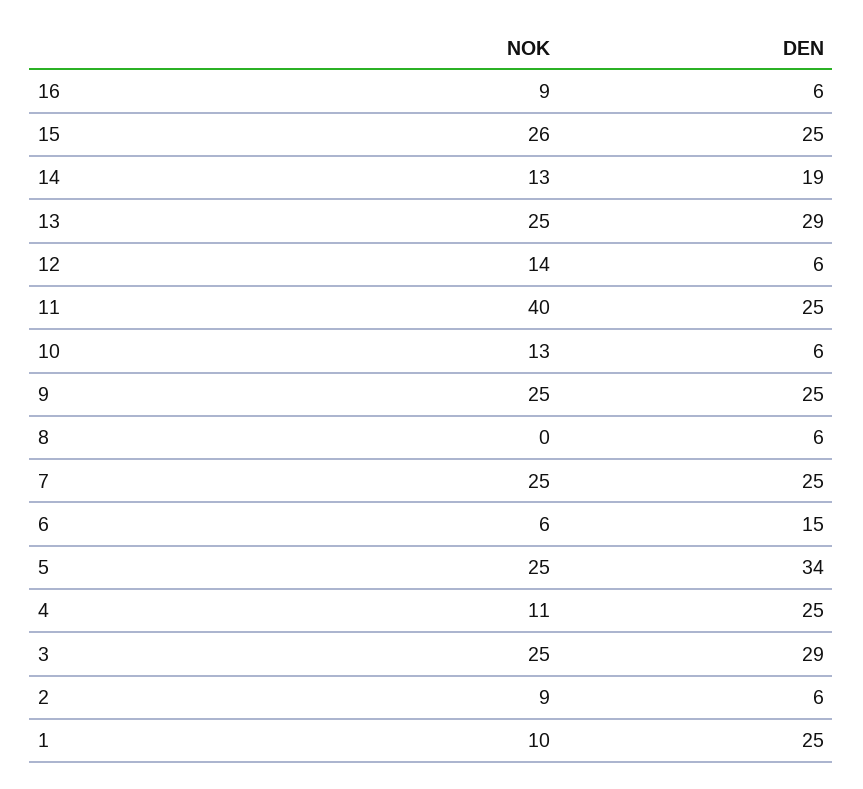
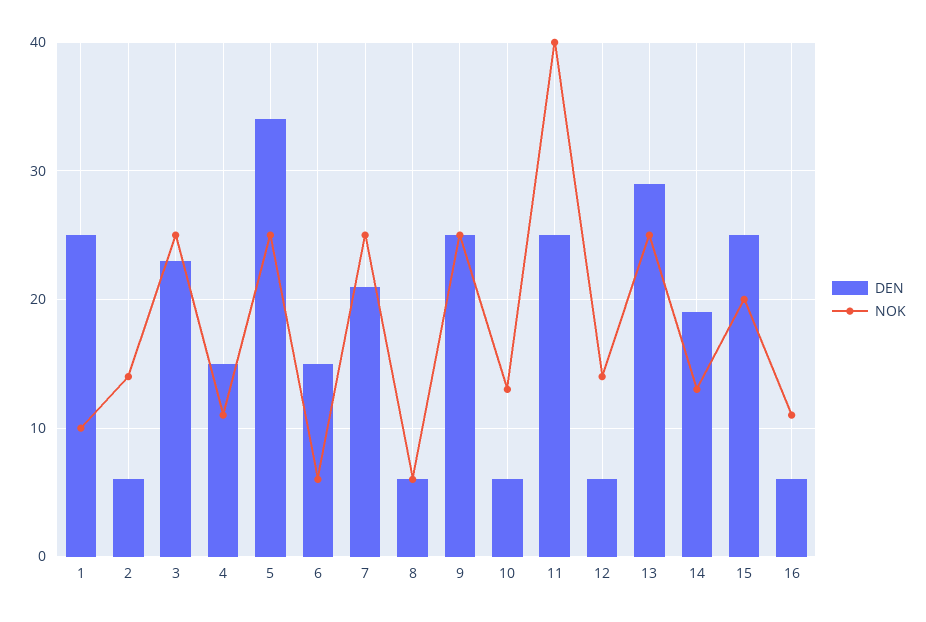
NOK, 16: 9 -> 11
NOK, 15: 26 -> 20
NOK, 8: 0 -> 6
DEN, 7: 25 -> 21
DEN, 4: 25 -> 15
DEN, 3: 29 -> 23
NOK, 2: 9 -> 14

